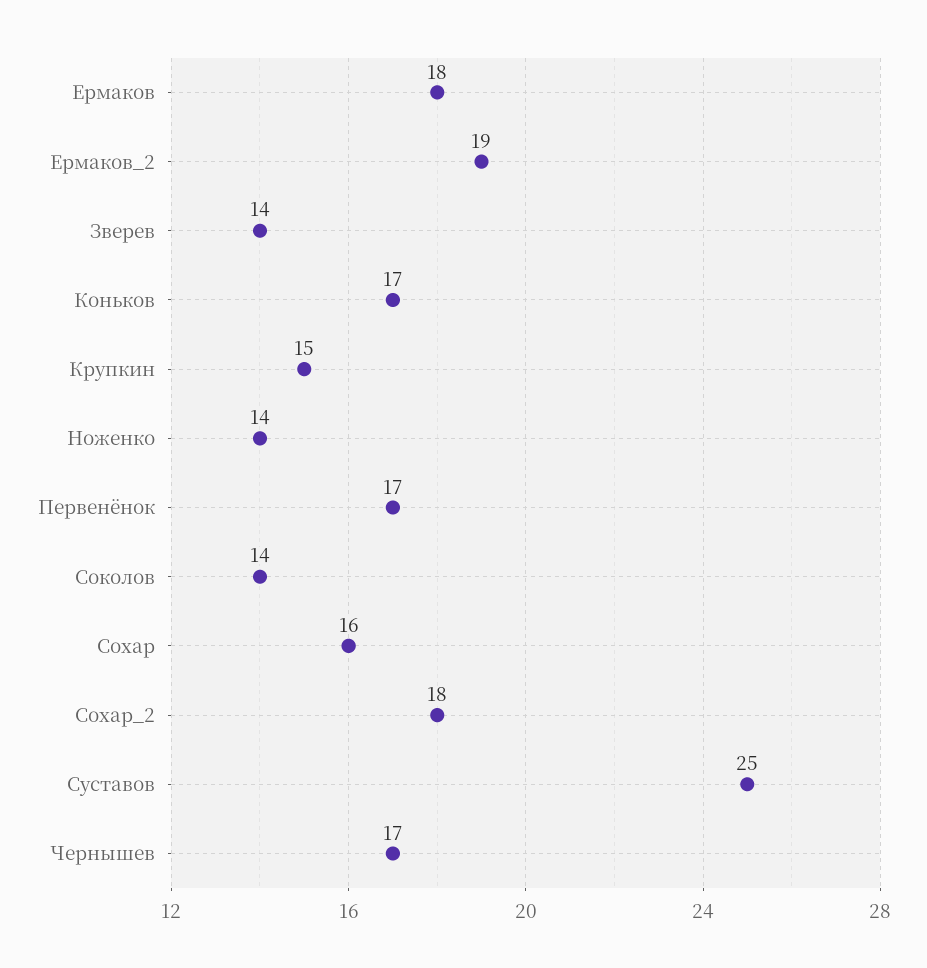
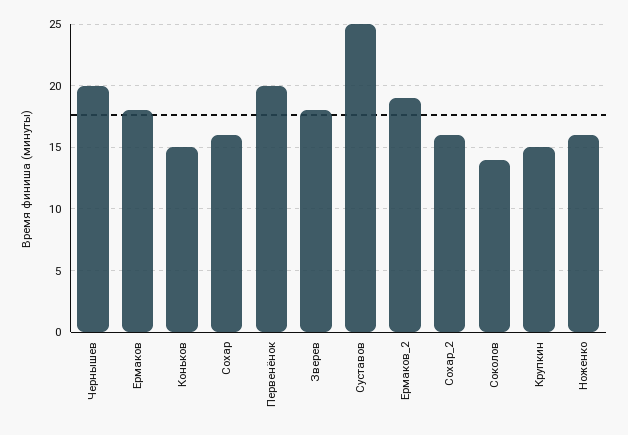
Зверев: 14 -> 18
Коньков: 17 -> 15
Ноженко: 14 -> 16
Первенёнок: 17 -> 20
Сохар_2: 18 -> 16
Чернышев: 17 -> 20

